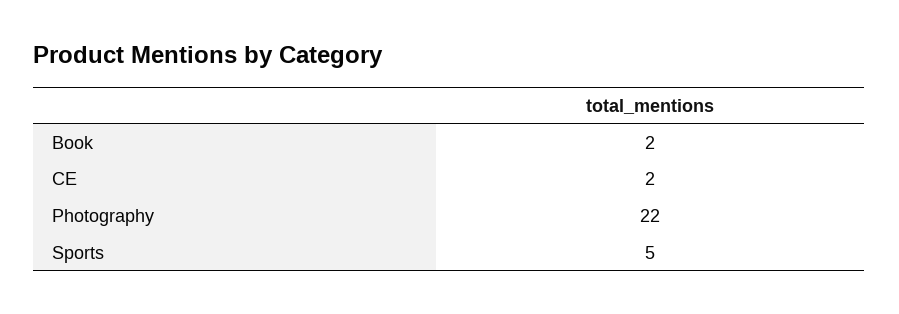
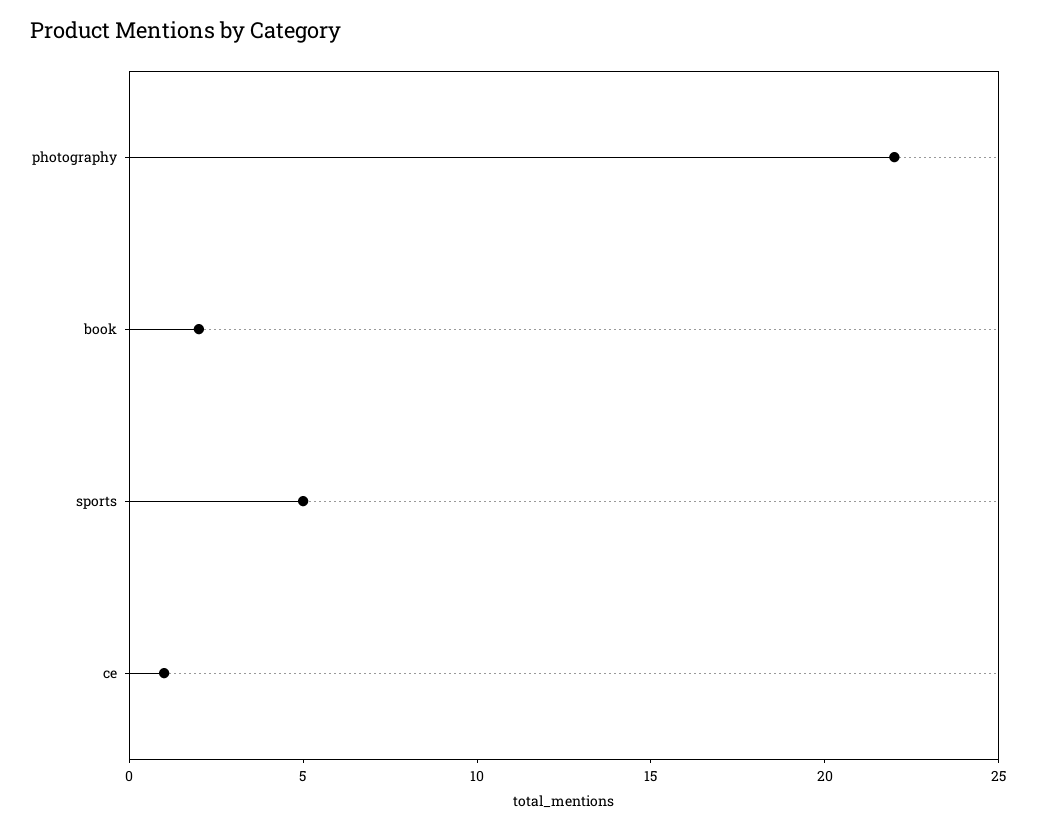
CE: 2 -> 1

